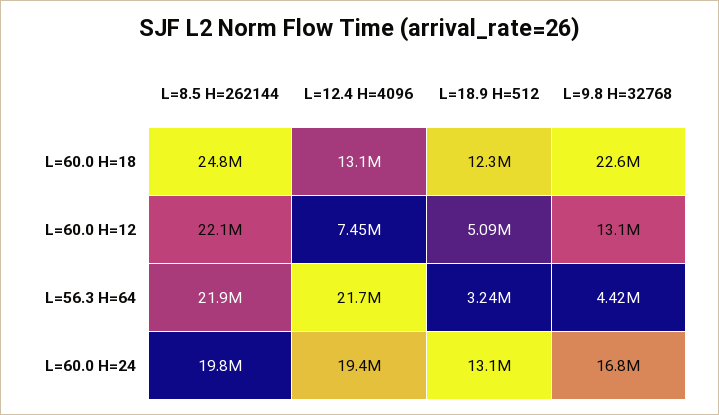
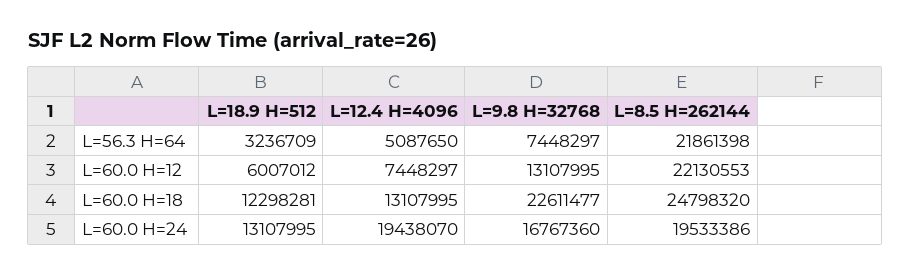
L=18.9 H=512, L=60.0 H=12: 5090000 -> 6007012
L=12.4 H=4096, L=56.3 H=64: 21700000 -> 5087650
L=9.8 H=32768, L=56.3 H=64: 4420000 -> 7448297
L=8.5 H=262144, L=60.0 H=24: 19800000 -> 19533386

